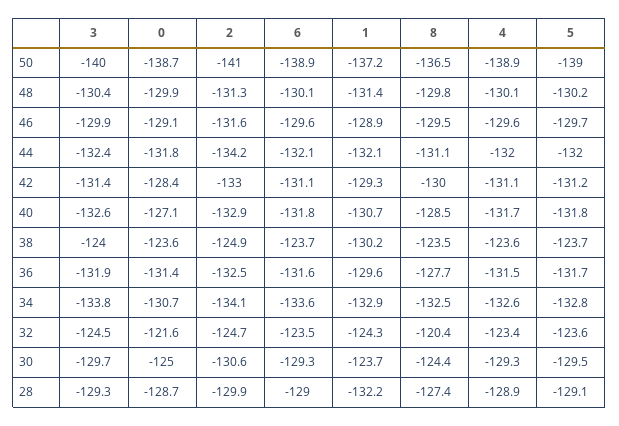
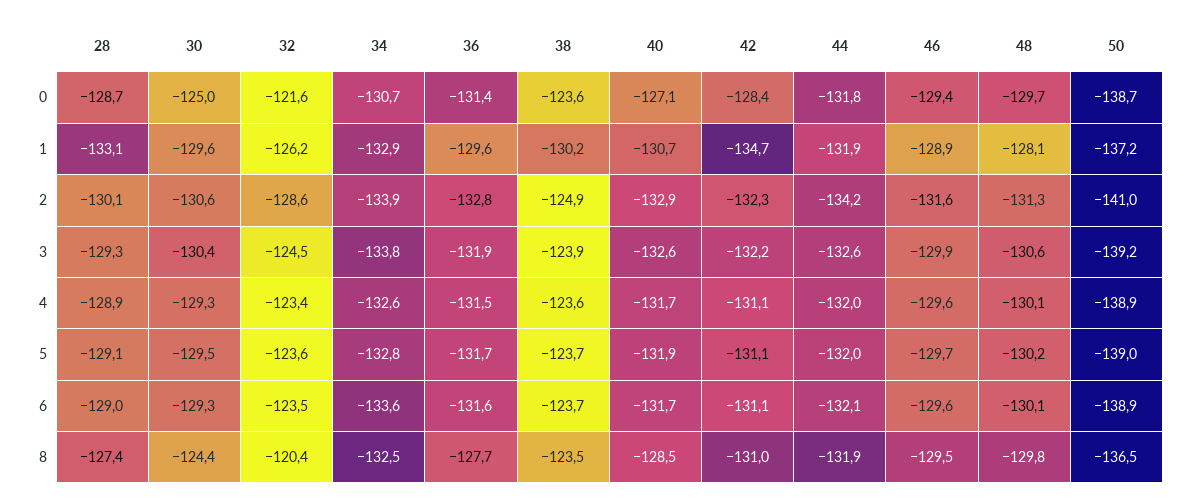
3, 50: -140 -> -139.2
3, 48: -130.4 -> -130.6
0, 48: -129.9 -> -129.7
1, 48: -131.4 -> -128.1
0, 46: -129.1 -> -129.4
3, 44: -132.4 -> -132.6
1, 44: -132.1 -> -131.9
8, 44: -131.1 -> -131.9
3, 42: -131.4 -> -132.2
2, 42: -133 -> -132.3
1, 42: -129.3 -> -134.7
8, 42: -130 -> -131
5, 42: -131.2 -> -131.1
6, 40: -131.8 -> -131.7
5, 40: -131.8 -> -131.9
3, 38: -124 -> -123.9
2, 36: -132.5 -> -132.8
2, 34: -134.1 -> -133.9
2, 32: -124.7 -> -128.6
1, 32: -124.3 -> -126.2
3, 30: -129.7 -> -130.4
1, 30: -123.7 -> -129.6
2, 28: -129.9 -> -130.1
1, 28: -132.2 -> -133.1

